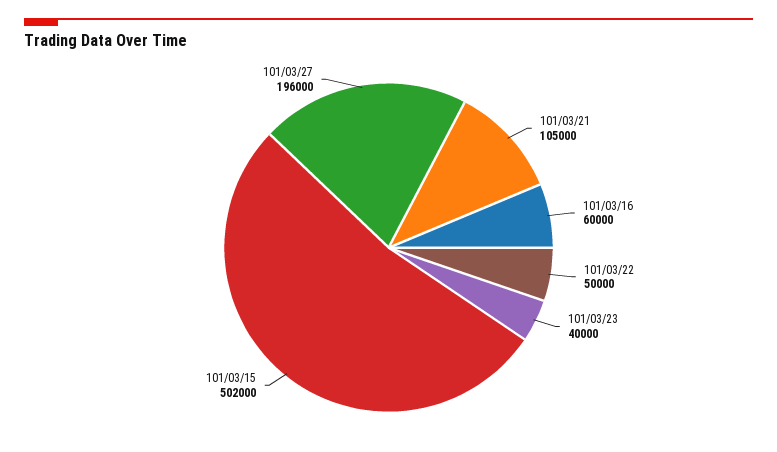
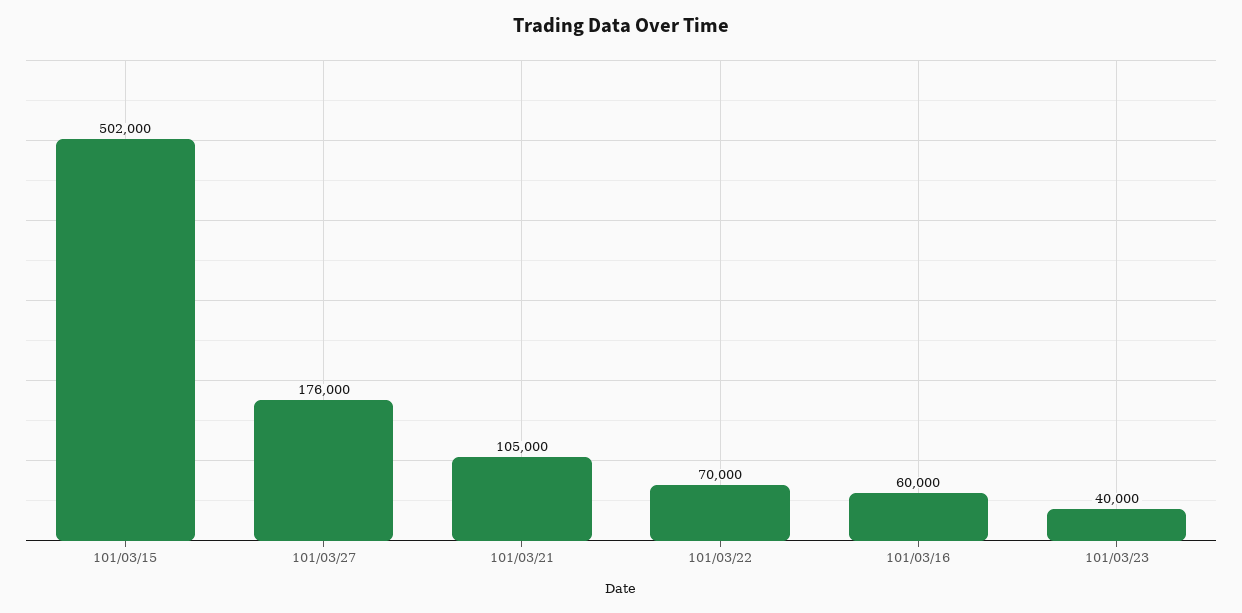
101/03/22: 50000 -> 70000
101/03/27: 196000 -> 176000

